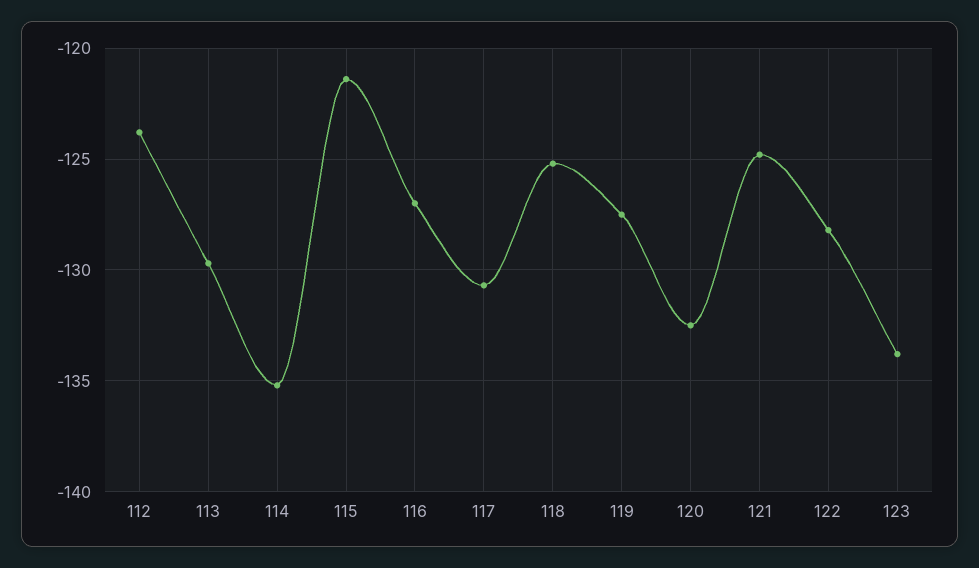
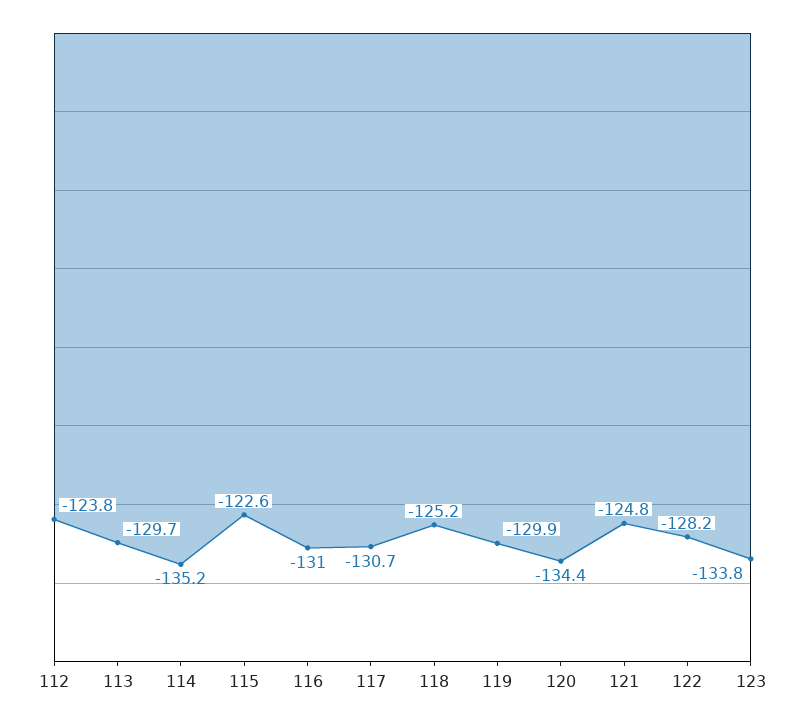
115: -121.5 -> -122.6
116: -127 -> -131
119: -127.5 -> -129.9
120: -132.5 -> -134.4

